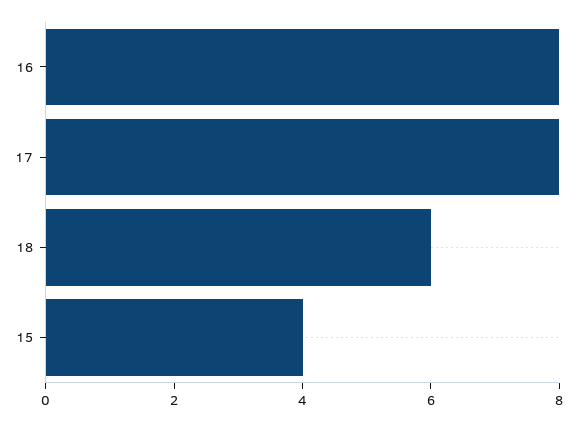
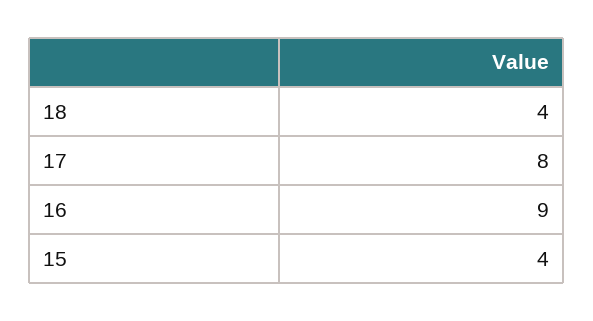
16: 8 -> 9
18: 6 -> 4

